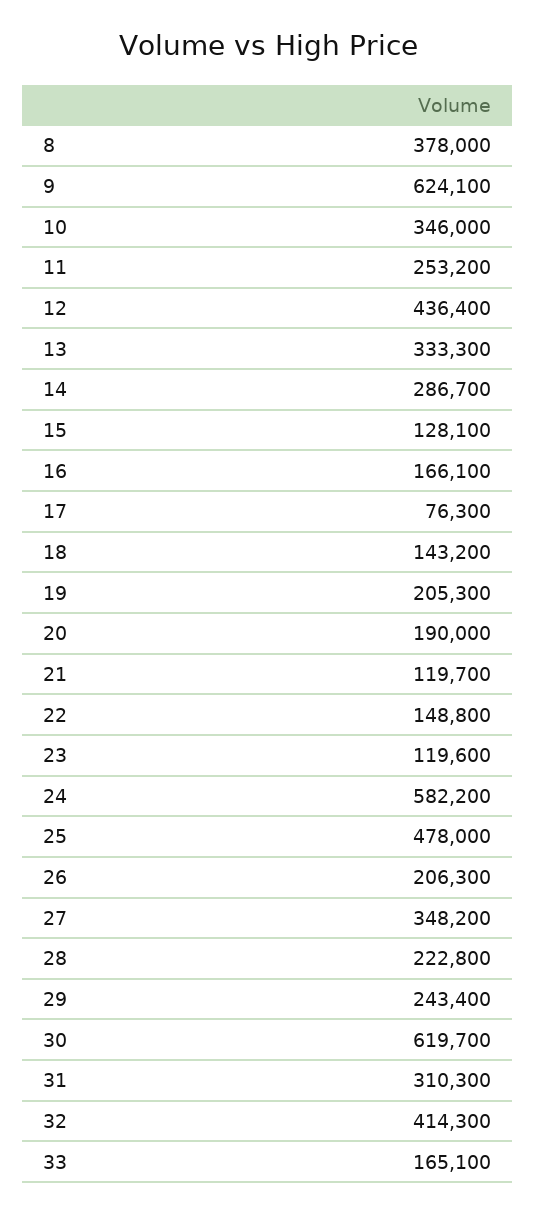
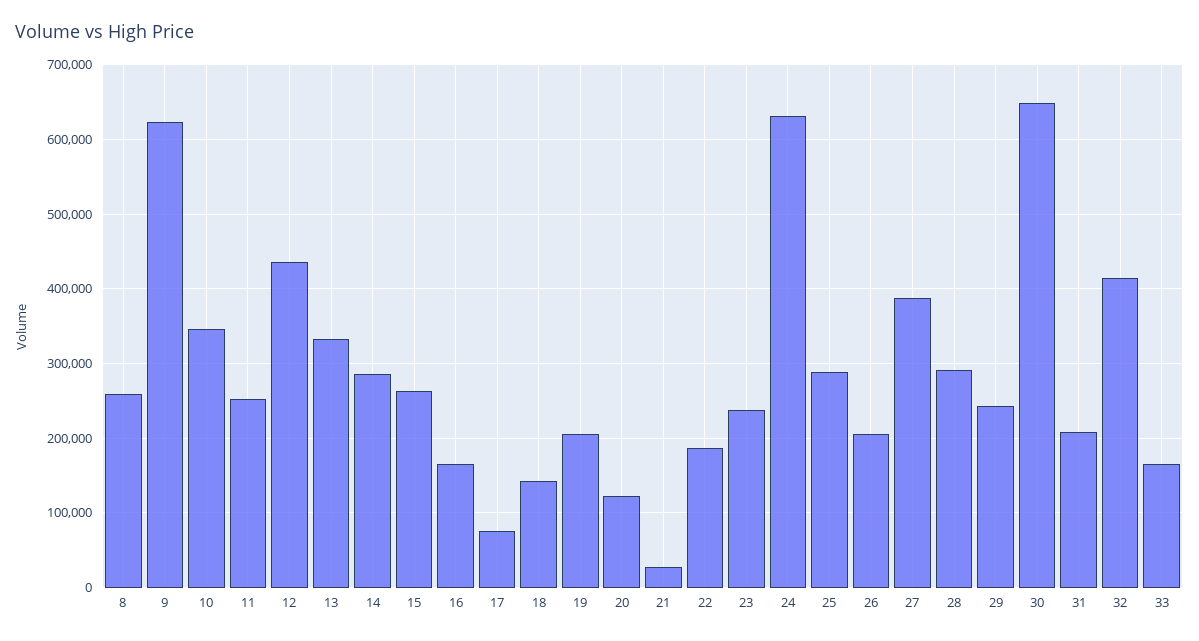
8: 378000 -> 260000
15: 128100 -> 260000
20: 190000 -> 120000
21: 119700 -> 30000
22: 148800 -> 190000
23: 119600 -> 240000
24: 582200 -> 630000
25: 478000 -> 290000
27: 348200 -> 390000
28: 222800 -> 290000
30: 619700 -> 650000
31: 310300 -> 210000

